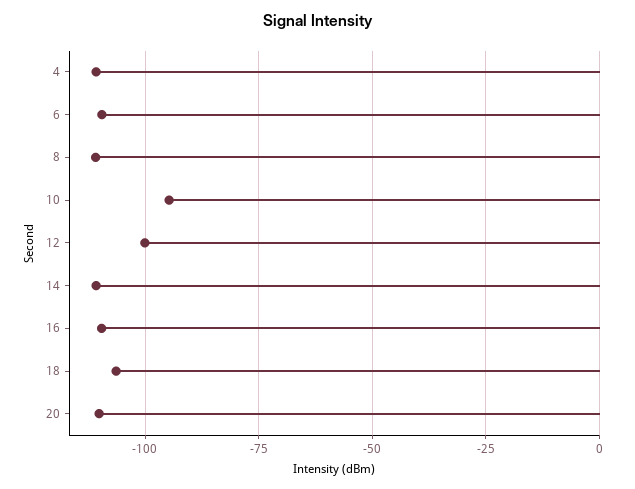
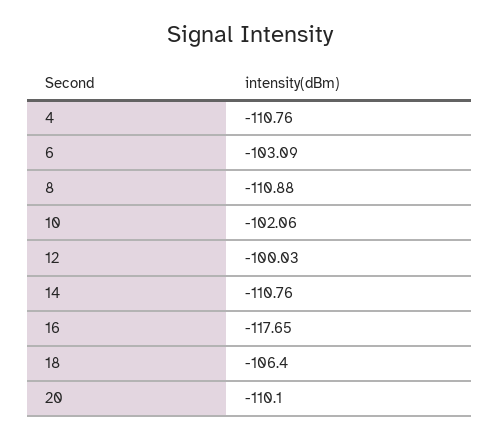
6: -110 -> -103.09
10: -95 -> -102.06
16: -110 -> -117.65

